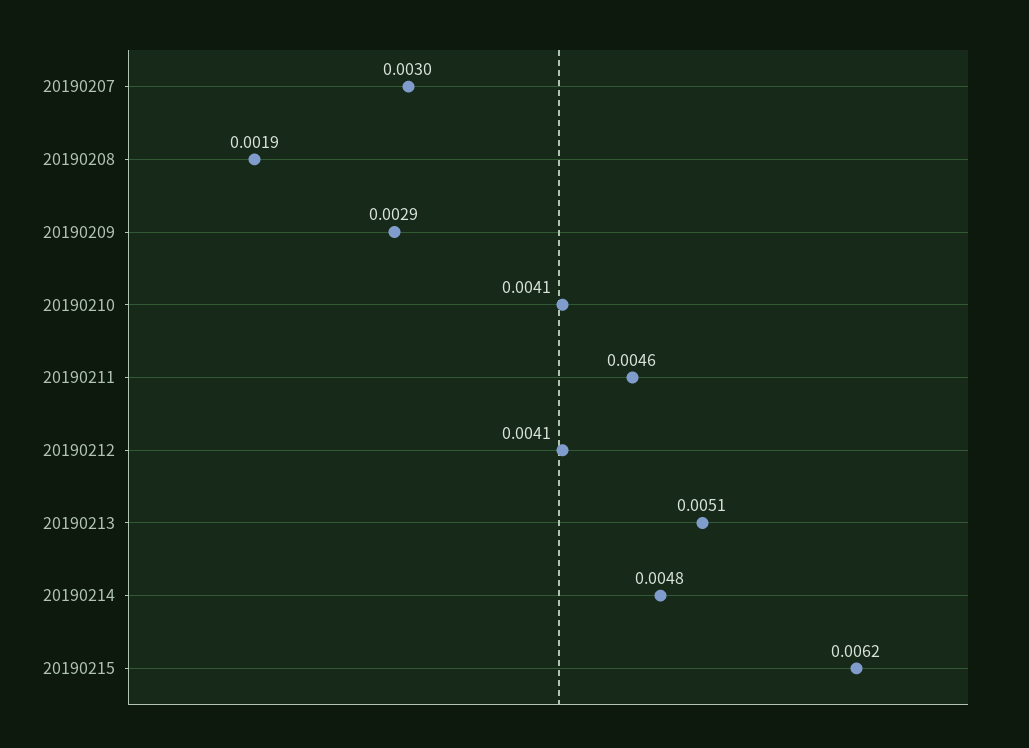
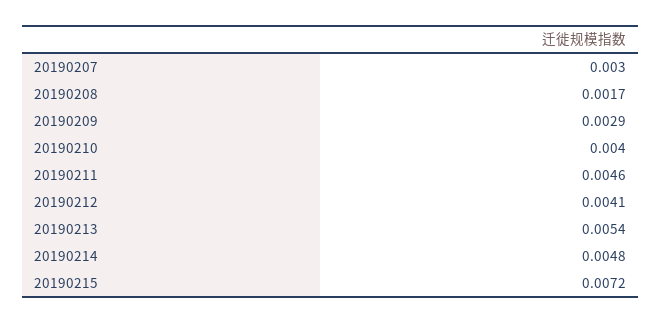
20190208: 0.0019 -> 0.0017
20190210: 0.0041 -> 0.004
20190213: 0.0051 -> 0.0054
20190215: 0.0062 -> 0.0072

